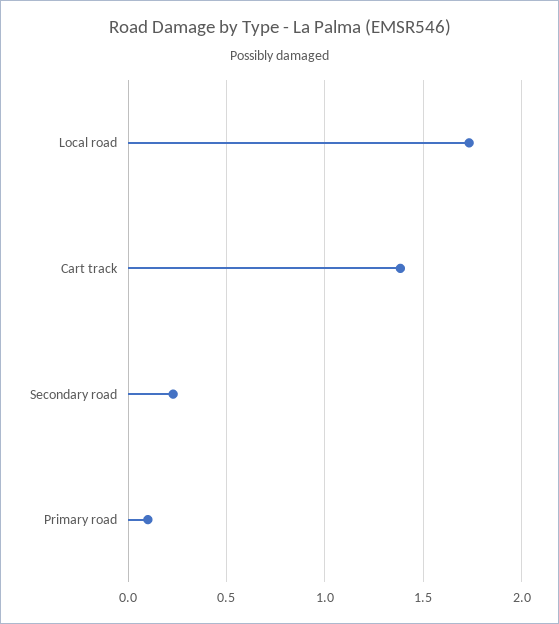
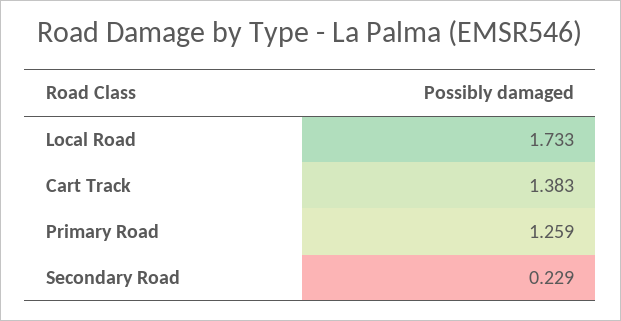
Primary road: 0.1 -> 1.259

